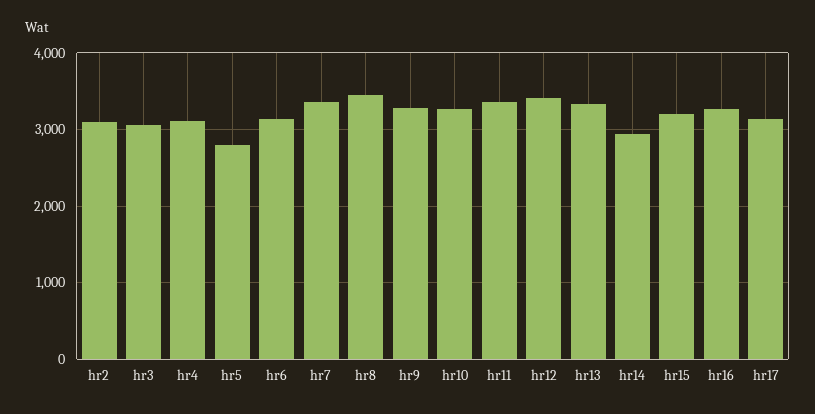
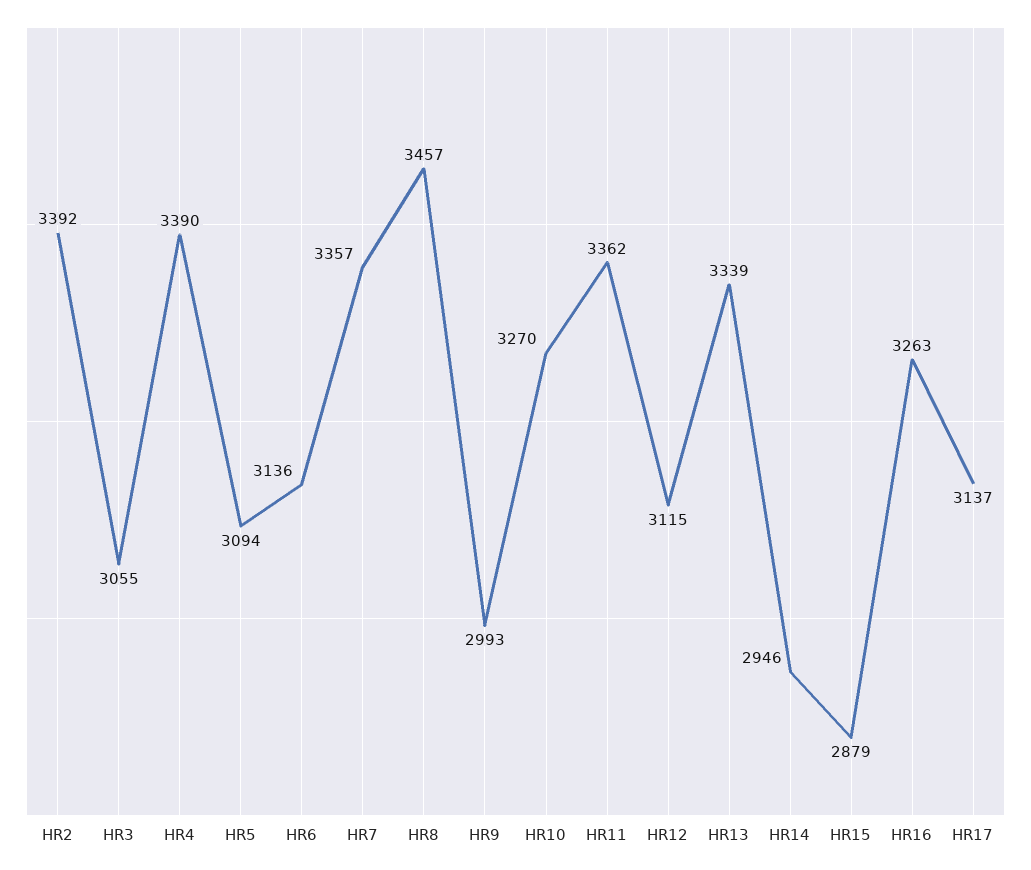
hr2: 3100 -> 3392
hr4: 3100 -> 3390
hr5: 2800 -> 3094
hr9: 3300 -> 2993
hr12: 3400 -> 3115
hr15: 3200 -> 2879

